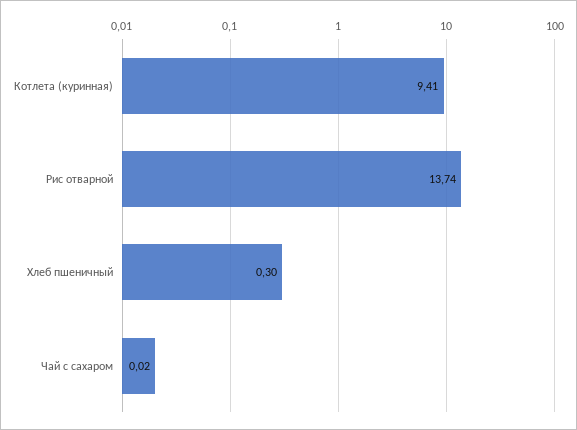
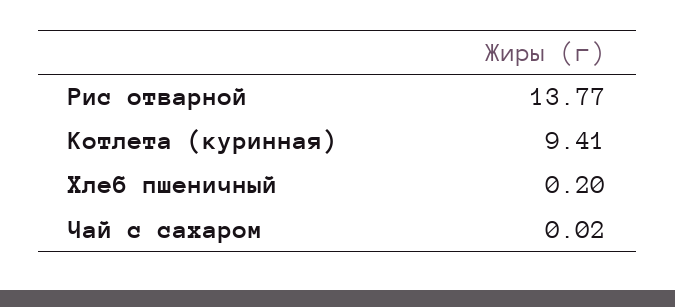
Рис отварной: 13.74 -> 13.77
Хлеб пшеничный: 0.3 -> 0.2

